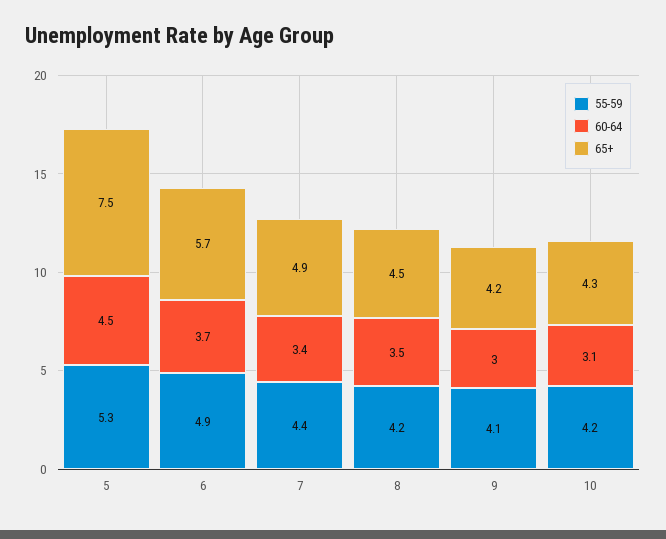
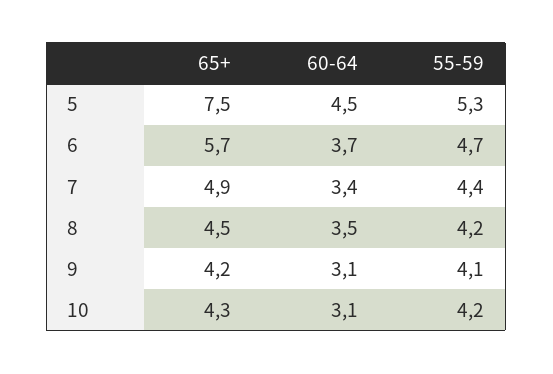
55-59, 6: 4.9 -> 4.7
60-64, 9: 3 -> 3.1

